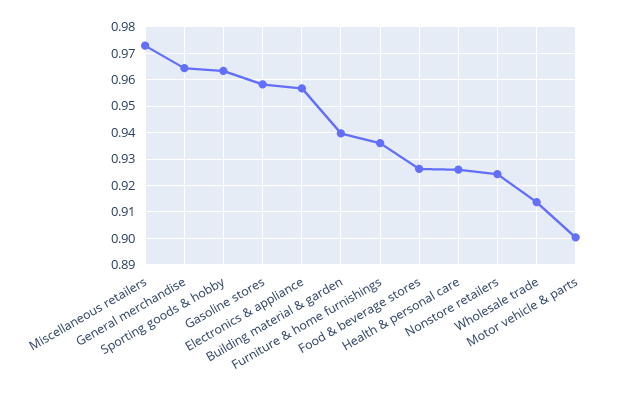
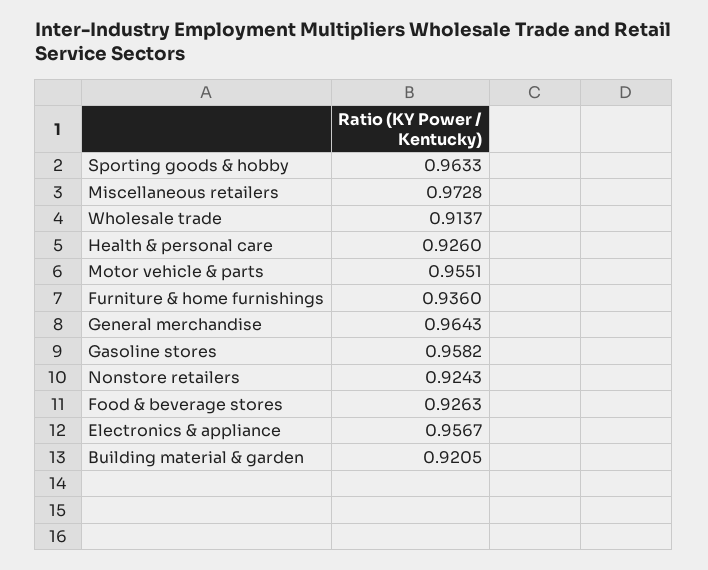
Building material & garden: 0.94 -> 0.9205
Motor vehicle & parts: 0.9 -> 0.9551

